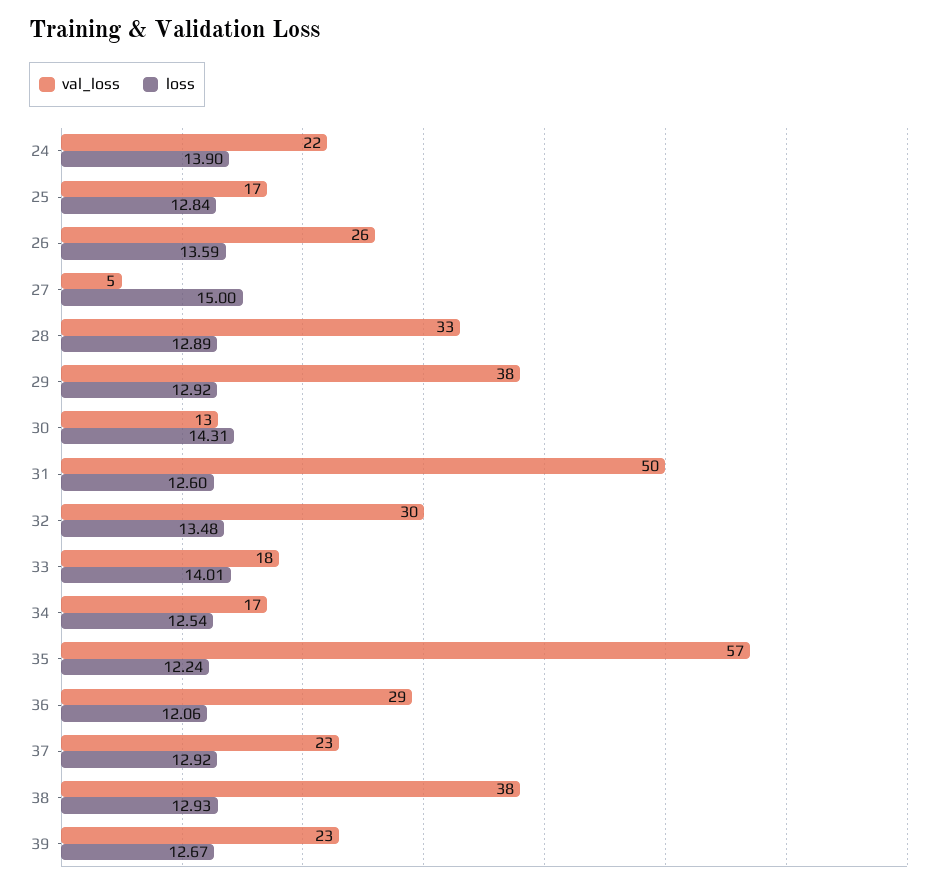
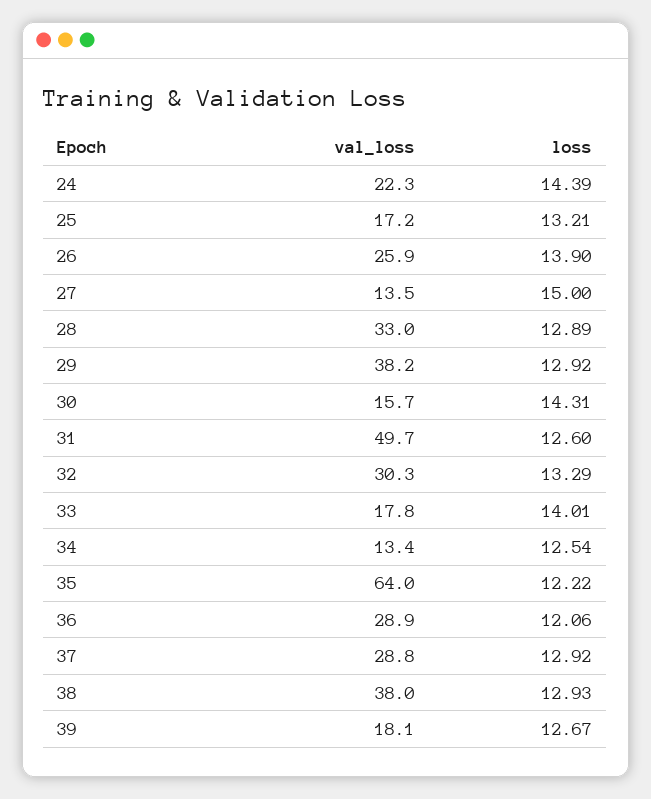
loss, 24: 13.9 -> 14.39
loss, 25: 12.84 -> 13.21
loss, 26: 13.59 -> 13.9
val_loss, 27: 5 -> 13.5
val_loss, 30: 13 -> 15.7
loss, 32: 13.48 -> 13.29
val_loss, 34: 17 -> 13.4
val_loss, 35: 57 -> 64
loss, 35: 12.24 -> 12.22
val_loss, 37: 23 -> 28.8
val_loss, 39: 23 -> 18.1

